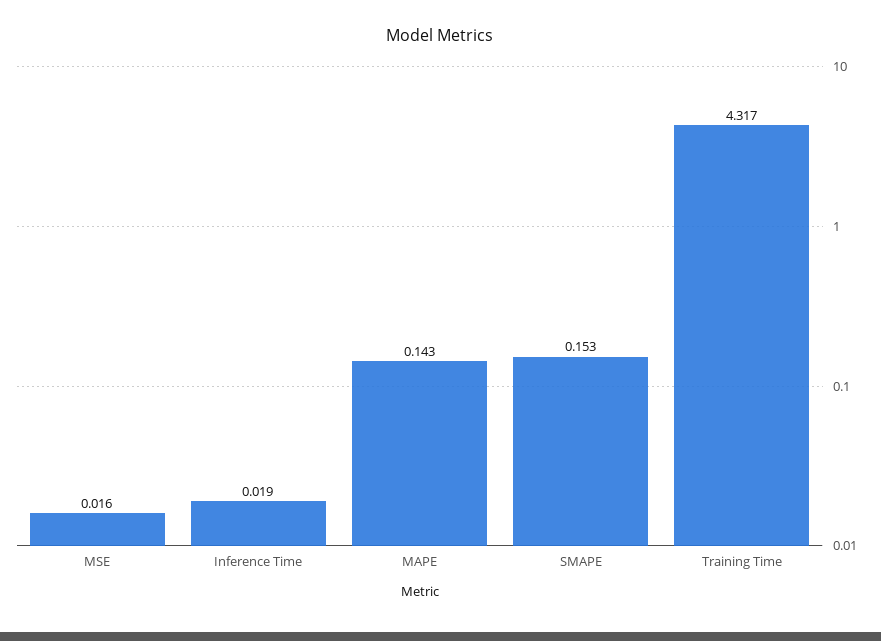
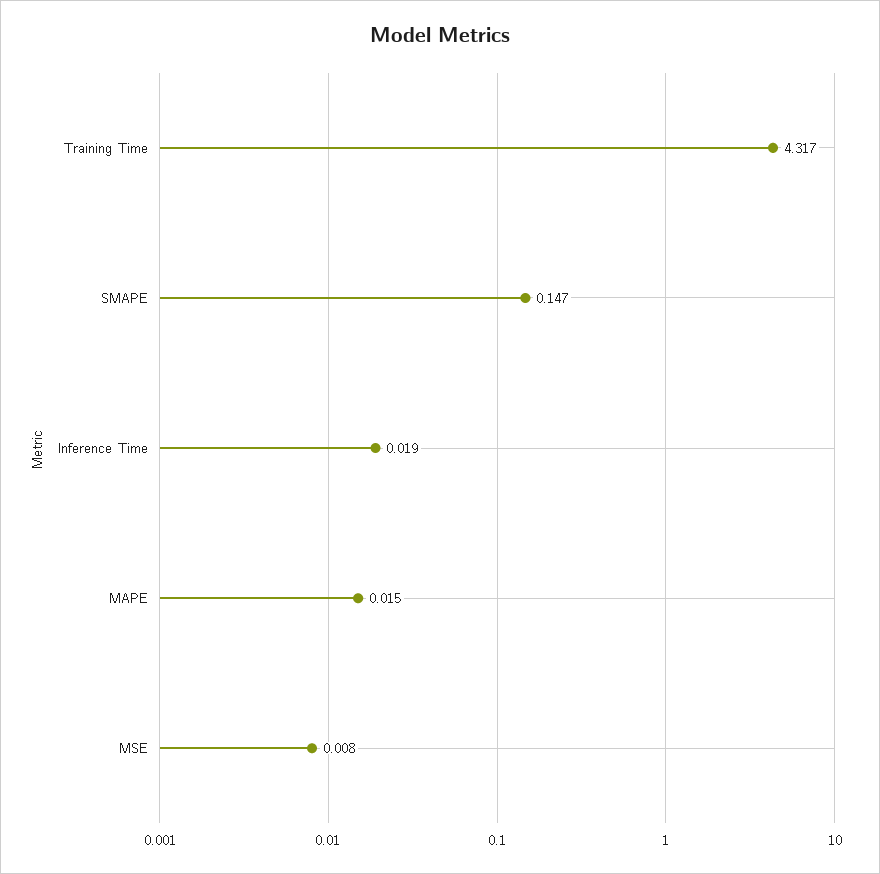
MSE: 0.016 -> 0.008
MAPE: 0.143 -> 0.015
SMAPE: 0.153 -> 0.147

